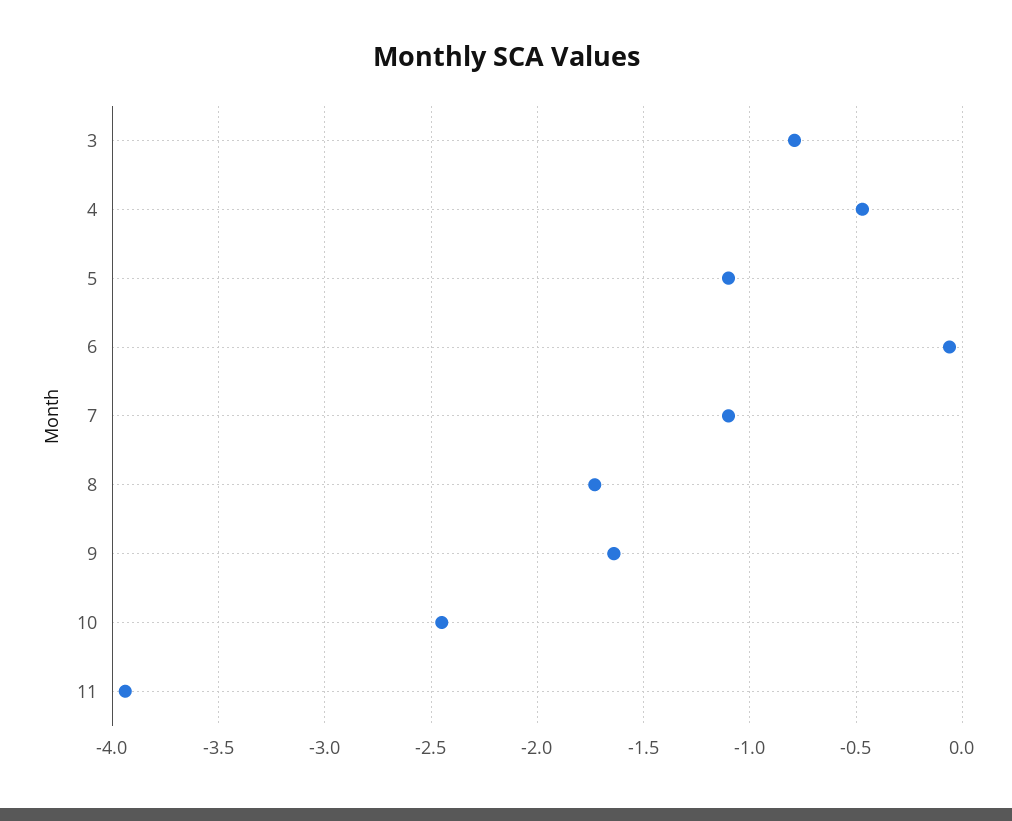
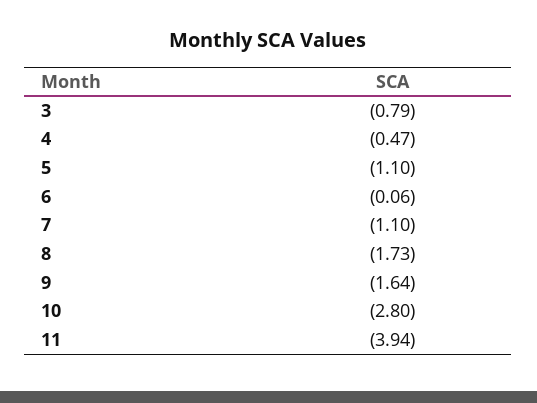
10: -2.45 -> -2.8

